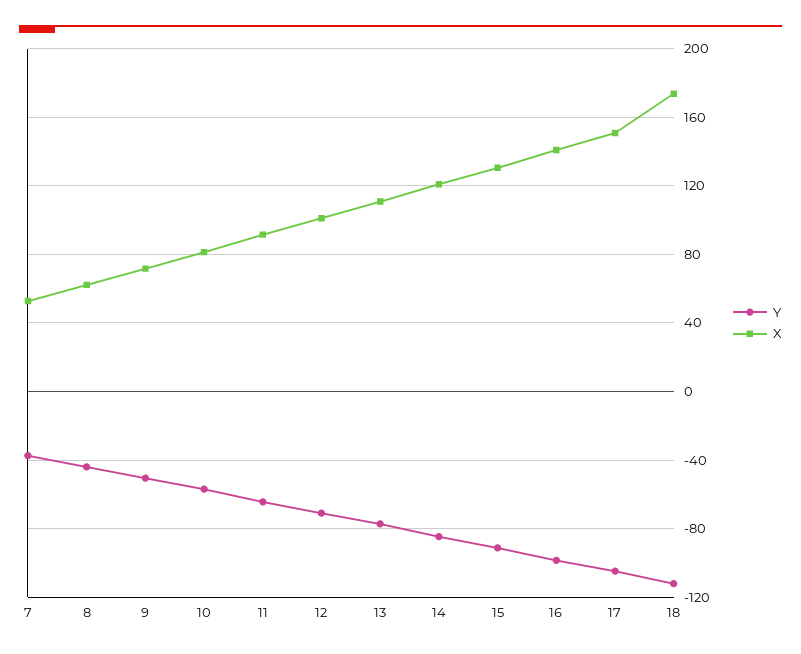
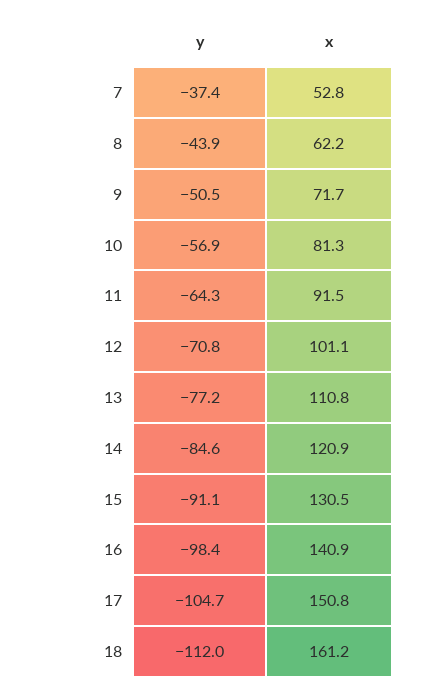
X, 18: 175 -> 161.2

